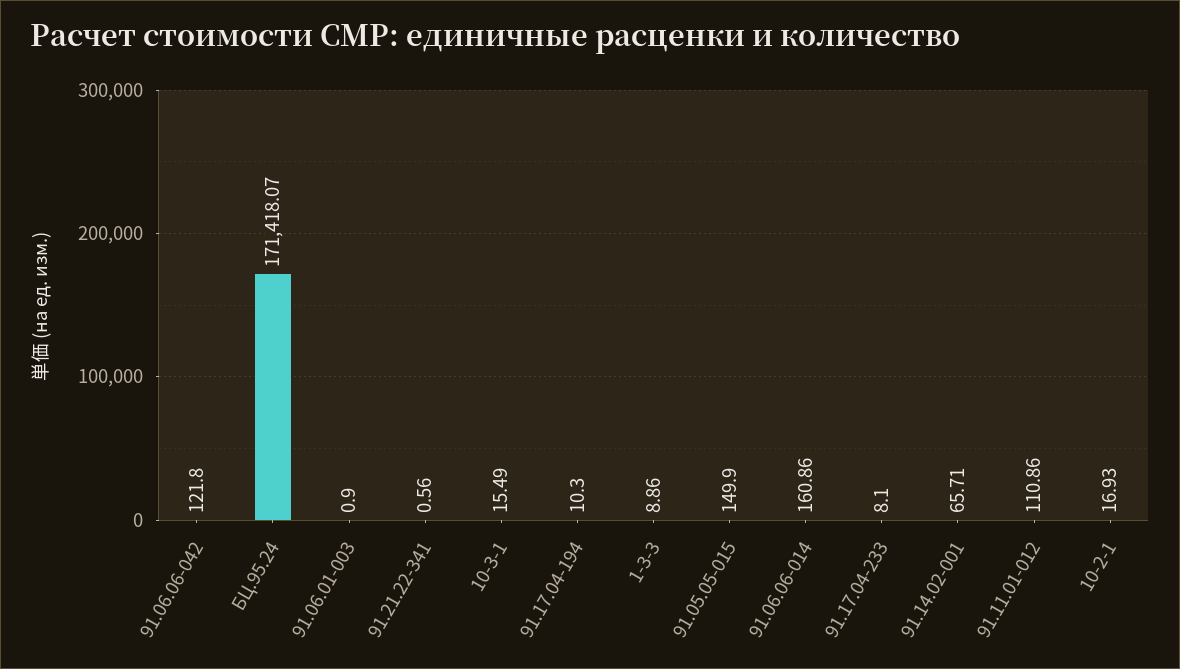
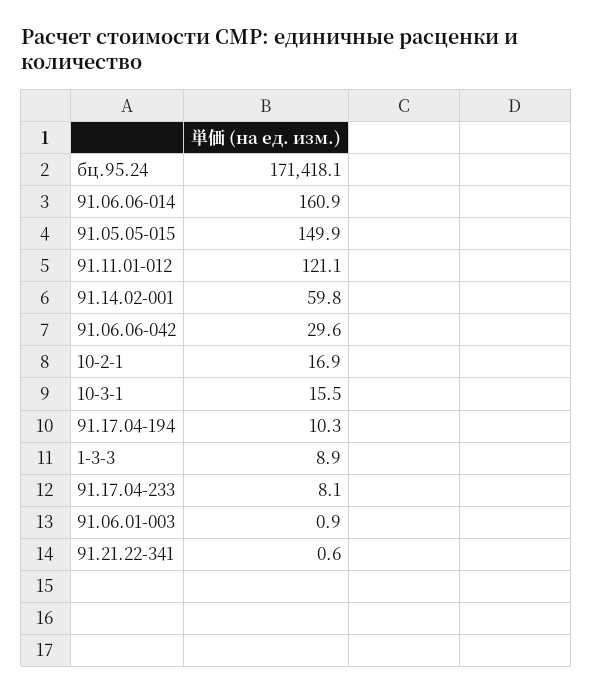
91.06.06-042: 121.8 -> 29.6
91.14.02-001: 65.71 -> 59.8
91.11.01-012: 110.86 -> 121.1

